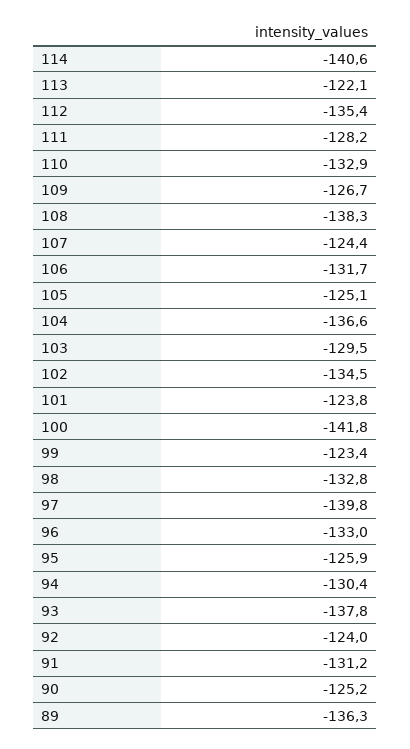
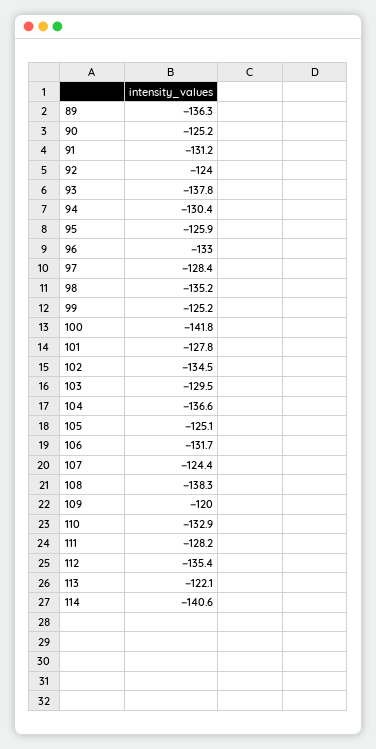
109: -126.7 -> -120
101: -123.8 -> -127.8
99: -123.4 -> -125.2
98: -132.8 -> -135.2
97: -139.8 -> -128.4

